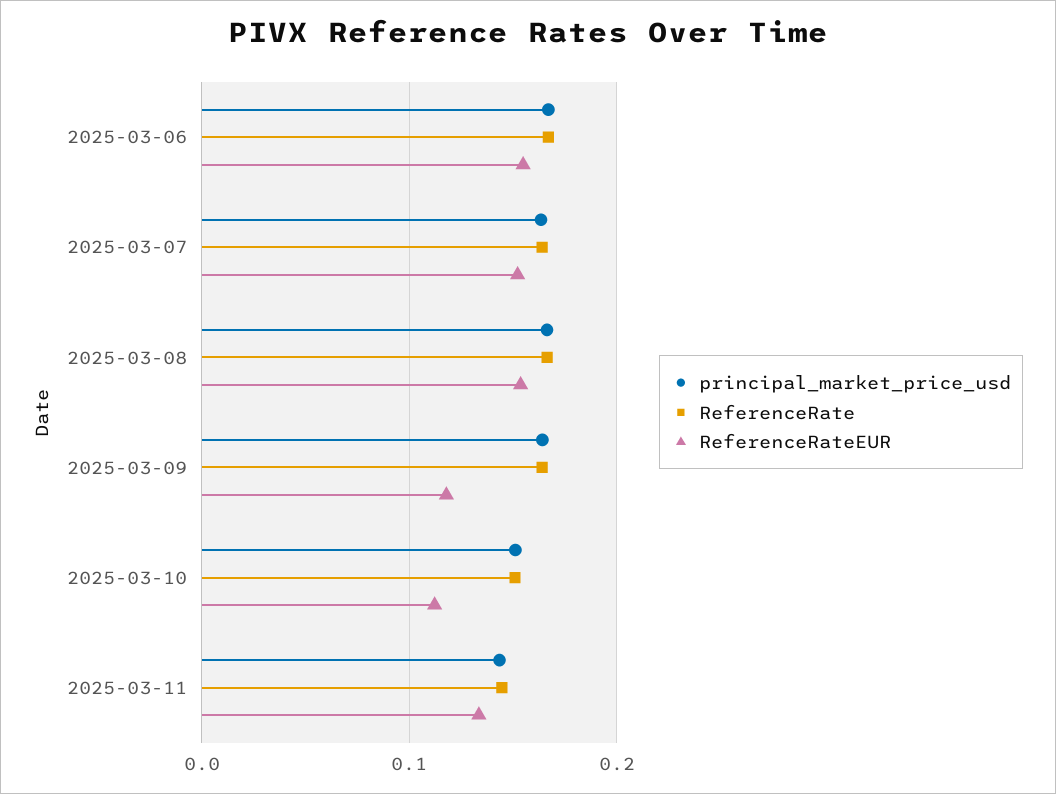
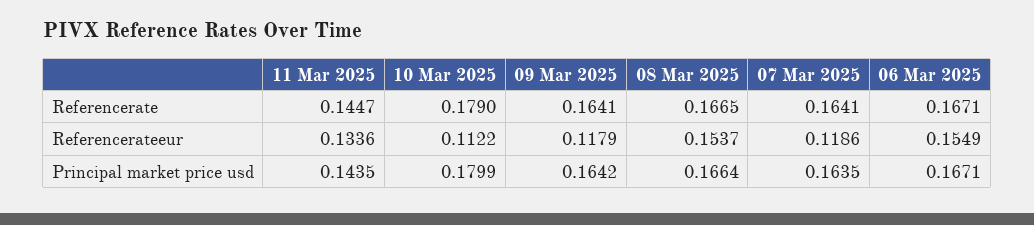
ReferenceRateEUR, 2025-03-07: 0.15 -> 0.1186
principal_market_price_usd, 2025-03-10: 0.15 -> 0.1799
ReferenceRate, 2025-03-10: 0.15 -> 0.179

